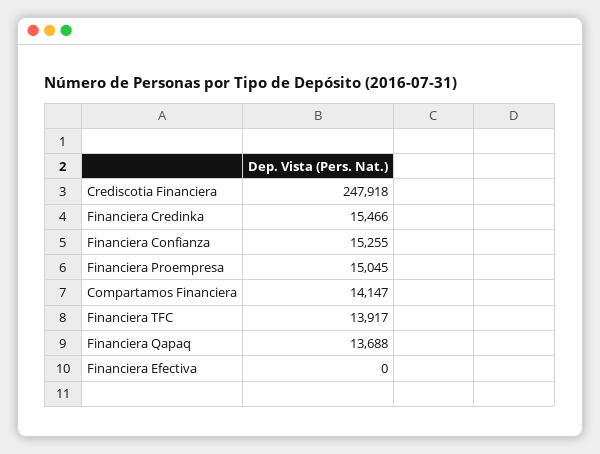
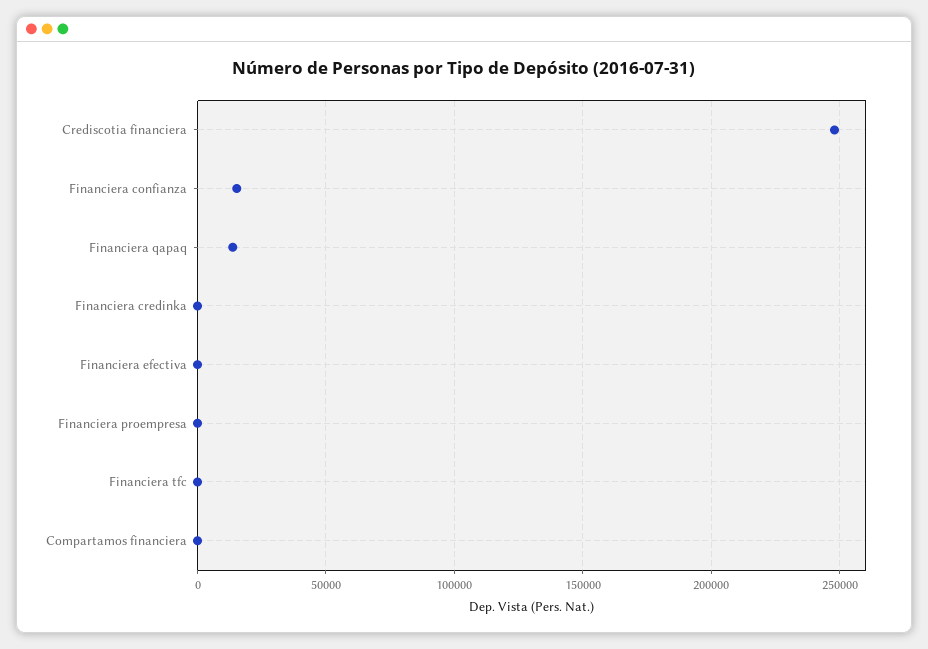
Financiera Credinka: 15466 -> 0
Financiera Proempresa: 15045 -> 0
Compartamos Financiera: 14147 -> 0
Financiera TFC: 13917 -> 0

